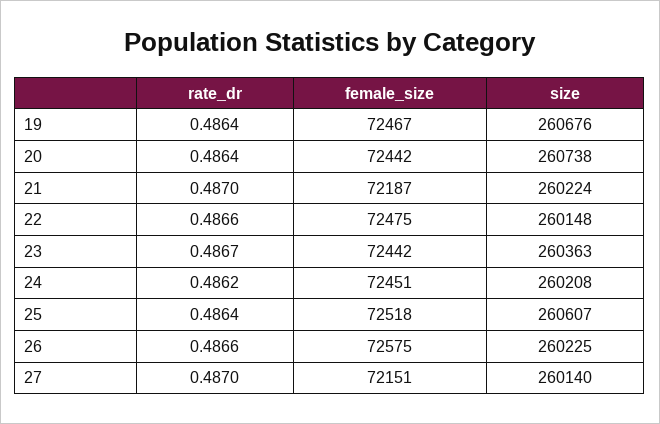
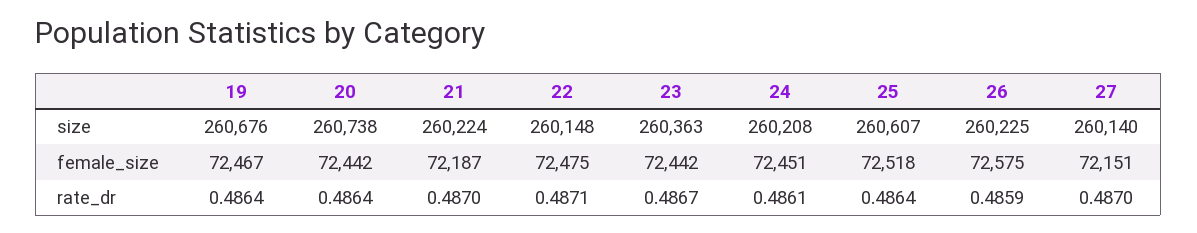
rate_dr, 22: 0.4866 -> 0.4871
rate_dr, 24: 0.4862 -> 0.4861
rate_dr, 26: 0.4866 -> 0.4859

